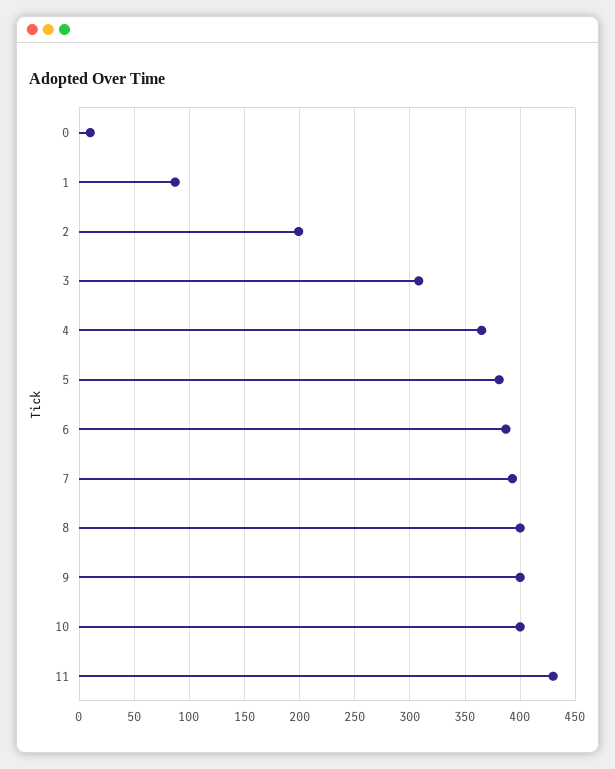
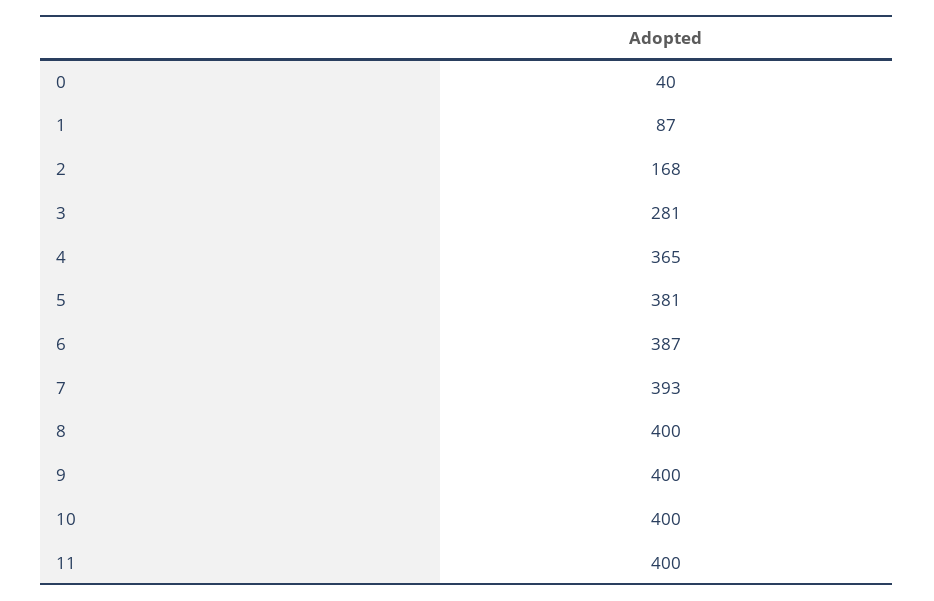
0: 10 -> 40
2: 200 -> 168
3: 310 -> 281
11: 430 -> 400

